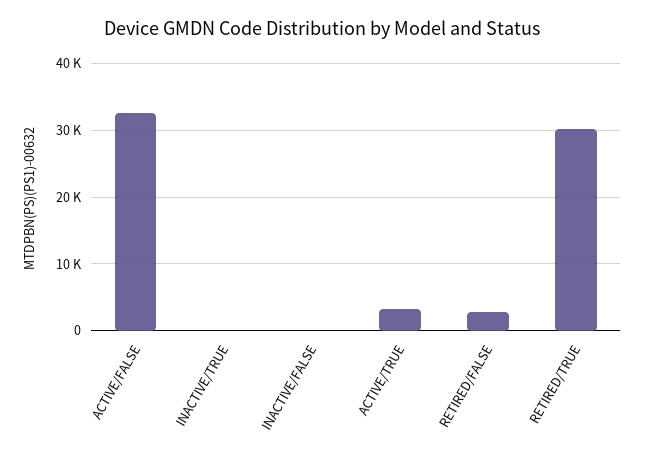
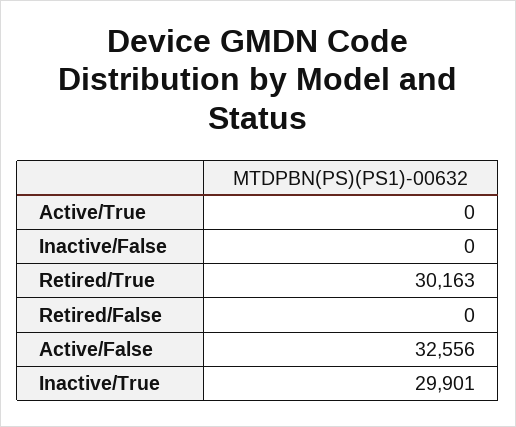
INACTIVE/TRUE: 0 -> 29901
ACTIVE/TRUE: 3000 -> 0
RETIRED/FALSE: 3000 -> 0

